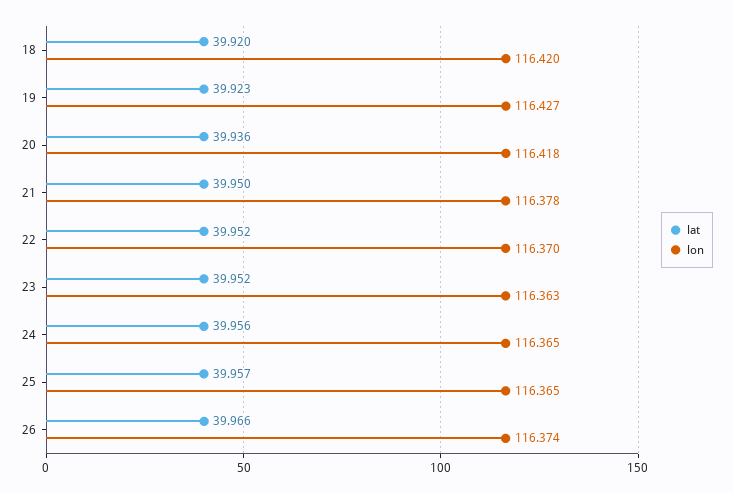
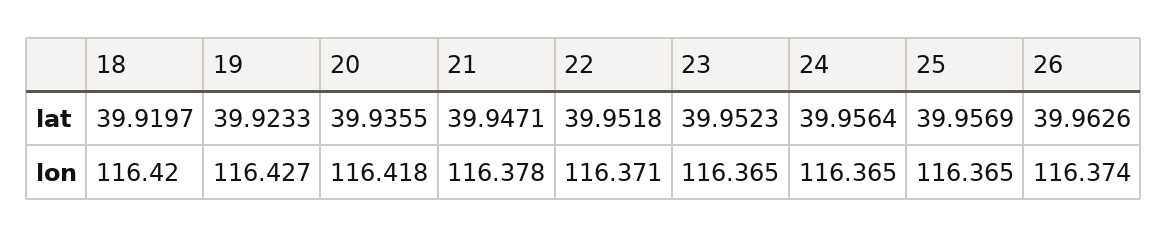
lat, 21: 39.95 -> 39.9471
lon, 22: 116.37 -> 116.371
lon, 23: 116.363 -> 116.365
lat, 26: 39.966 -> 39.9626

